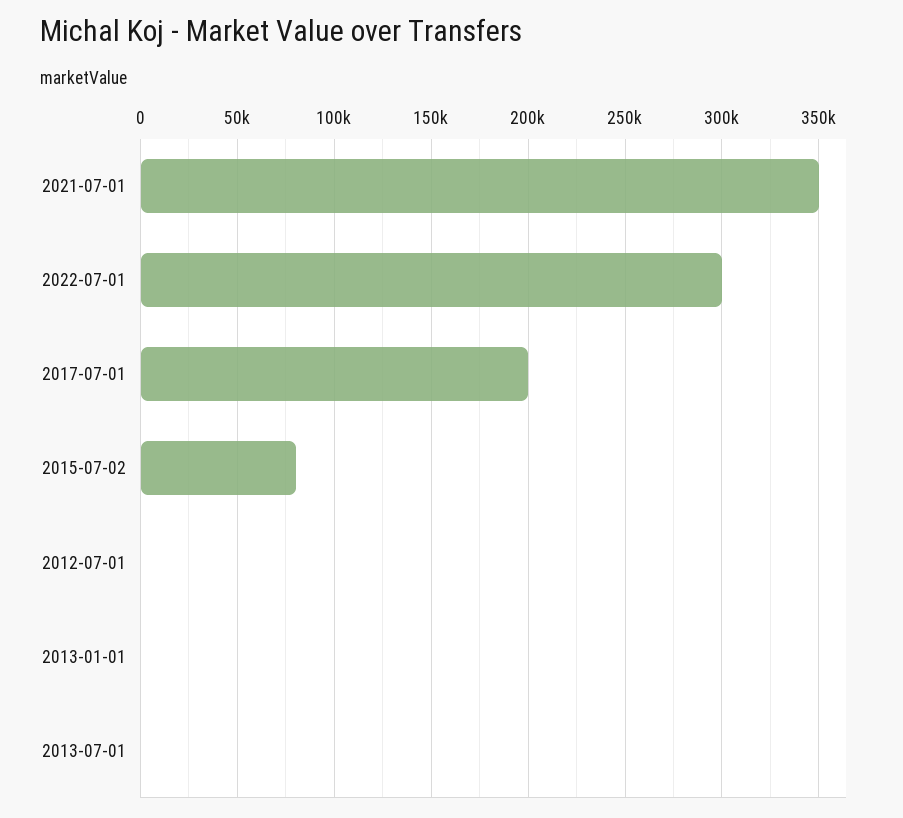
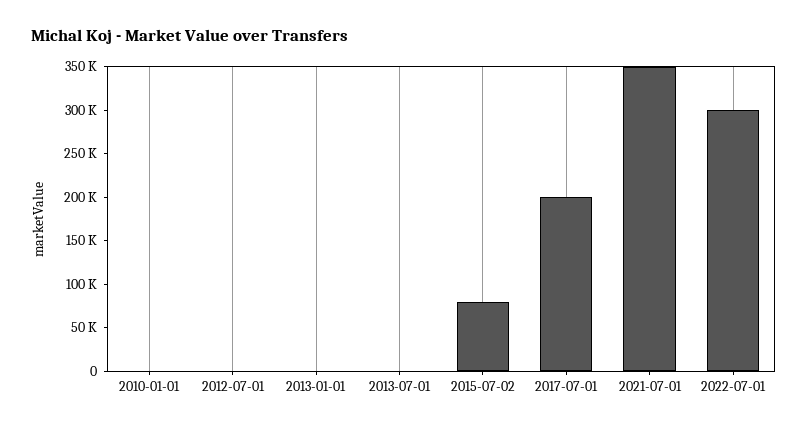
2010-01-01: none -> 0

